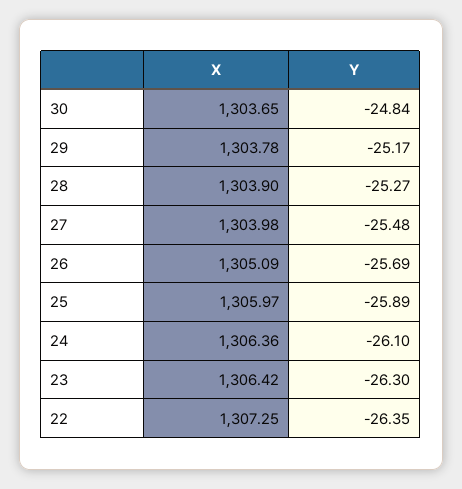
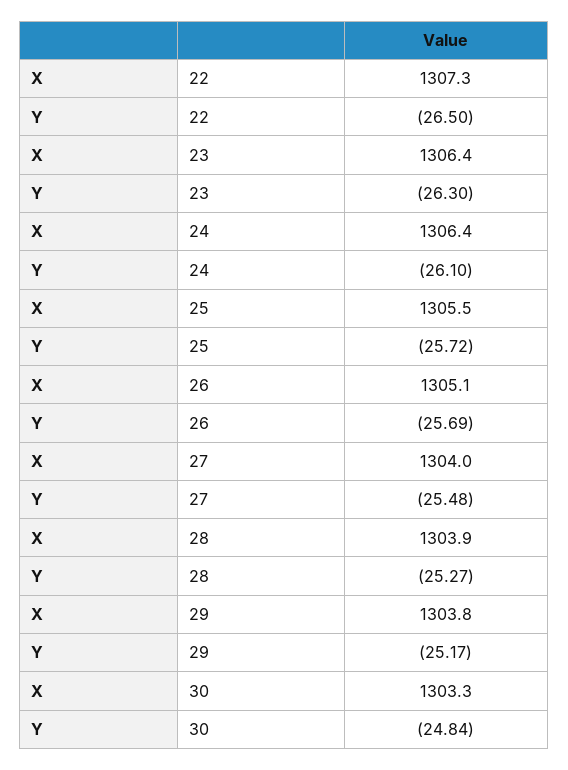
X, 30: 1303.65 -> 1303.3
X, 25: 1305.97 -> 1305.5
Y, 25: -25.89 -> -25.72
Y, 22: -26.35 -> -26.5

